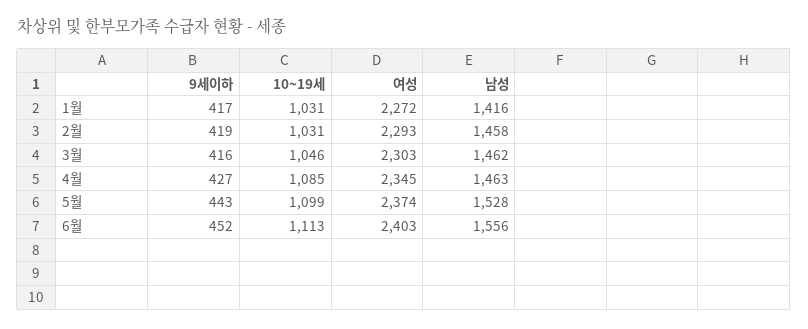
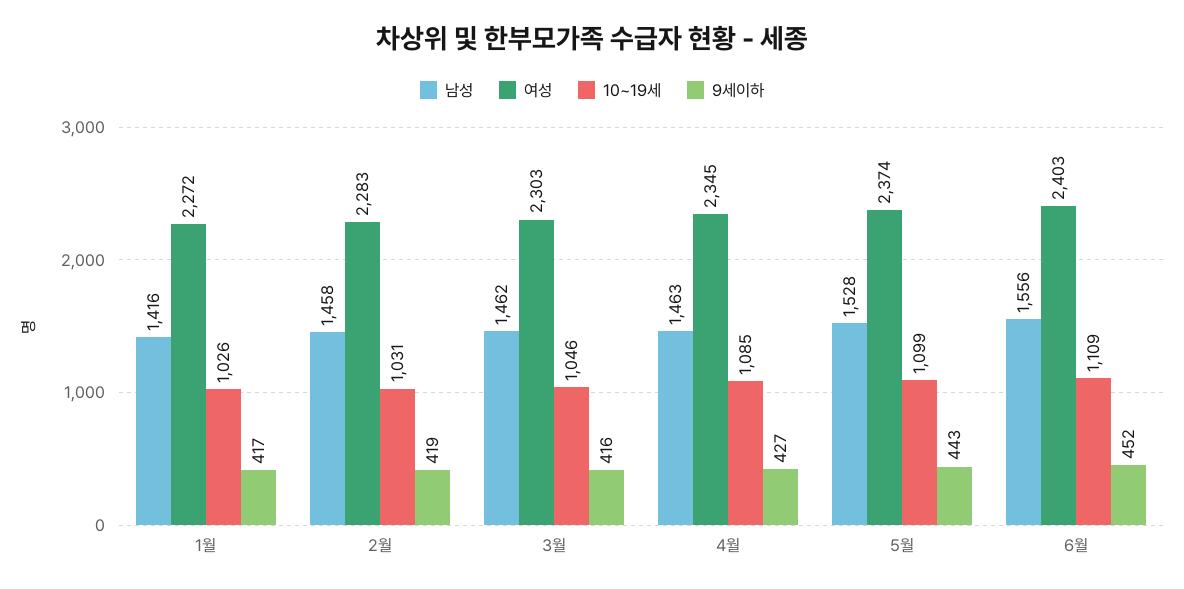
10~19세, 1월: 1031 -> 1026
여성, 2월: 2293 -> 2283
10~19세, 6월: 1113 -> 1109

